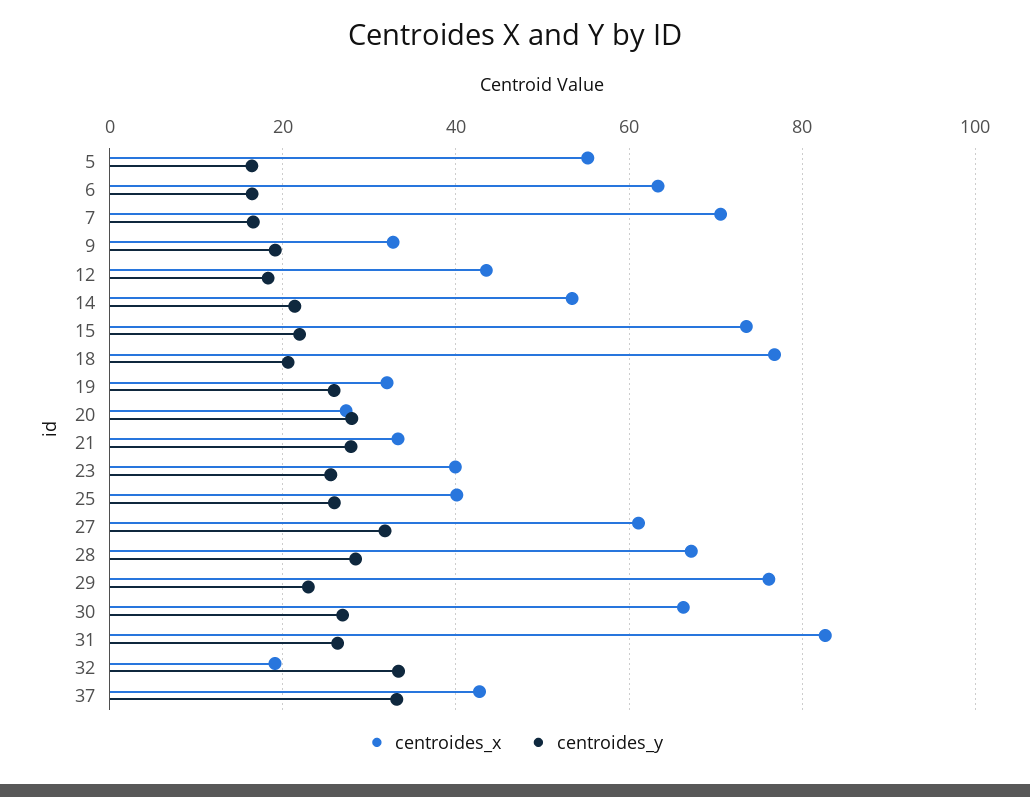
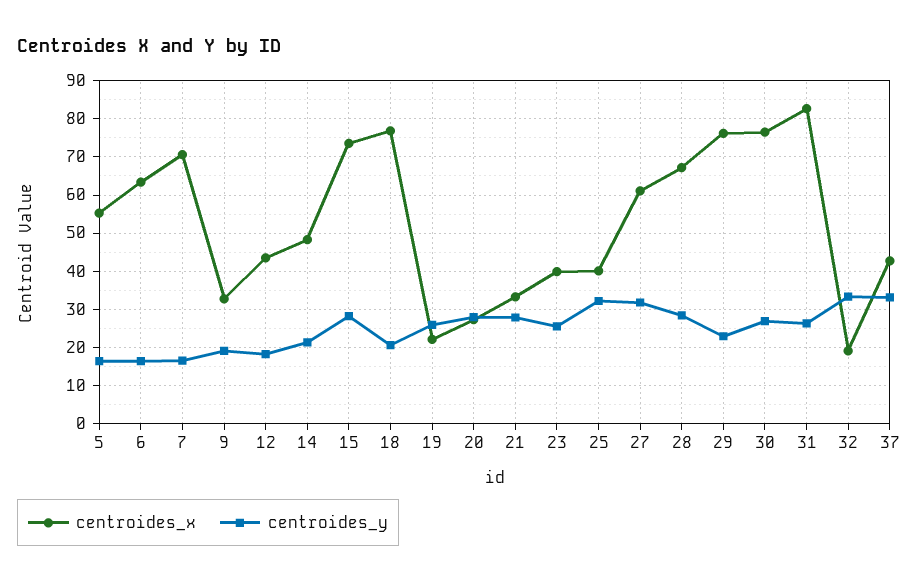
centroides_x, 14: 54 -> 48
centroides_y, 15: 22 -> 28
centroides_x, 19: 32 -> 22
centroides_y, 25: 26 -> 32
centroides_x, 30: 66 -> 76

